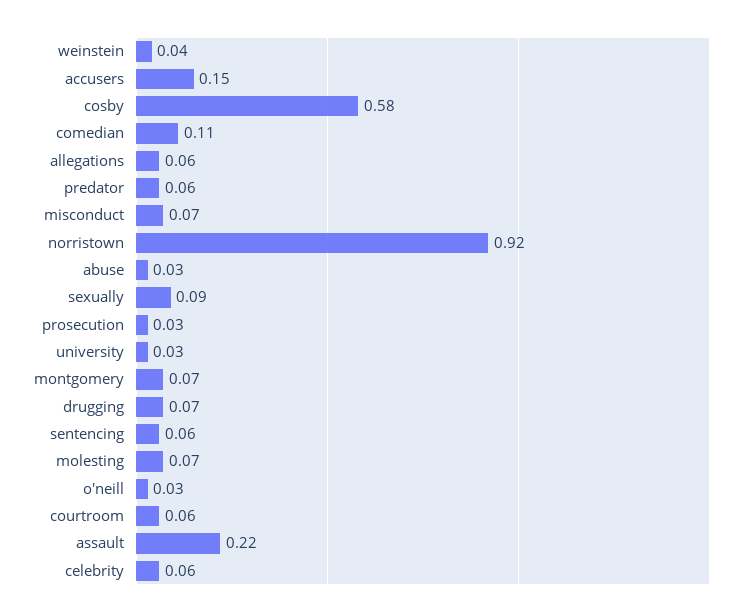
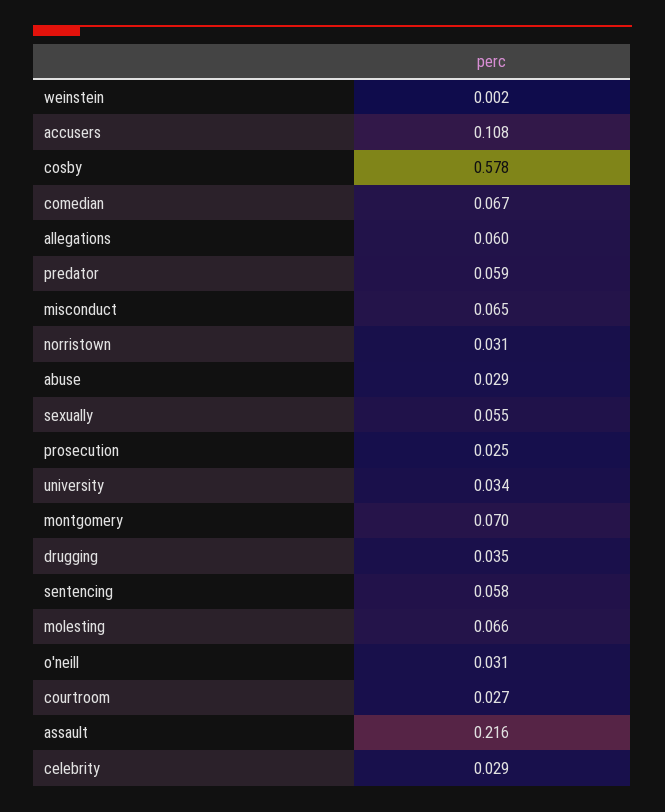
weinstein: 0.04 -> 0.002
accusers: 0.15 -> 0.108
comedian: 0.11 -> 0.067
norristown: 0.92 -> 0.031
sexually: 0.09 -> 0.055
drugging: 0.07 -> 0.035
courtroom: 0.06 -> 0.027
celebrity: 0.06 -> 0.029

